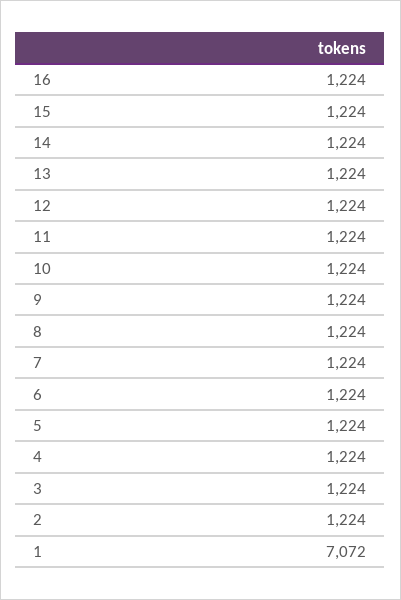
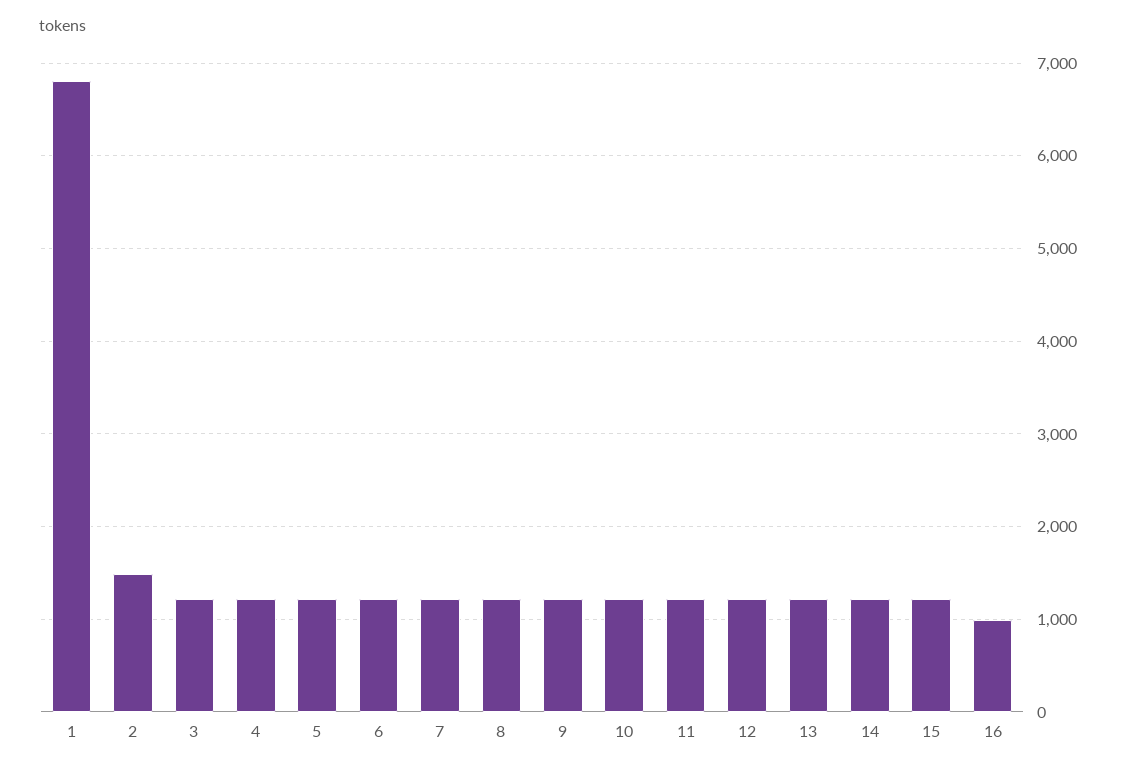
16: 1224 -> 1000
2: 1224 -> 1500
1: 7072 -> 6800

